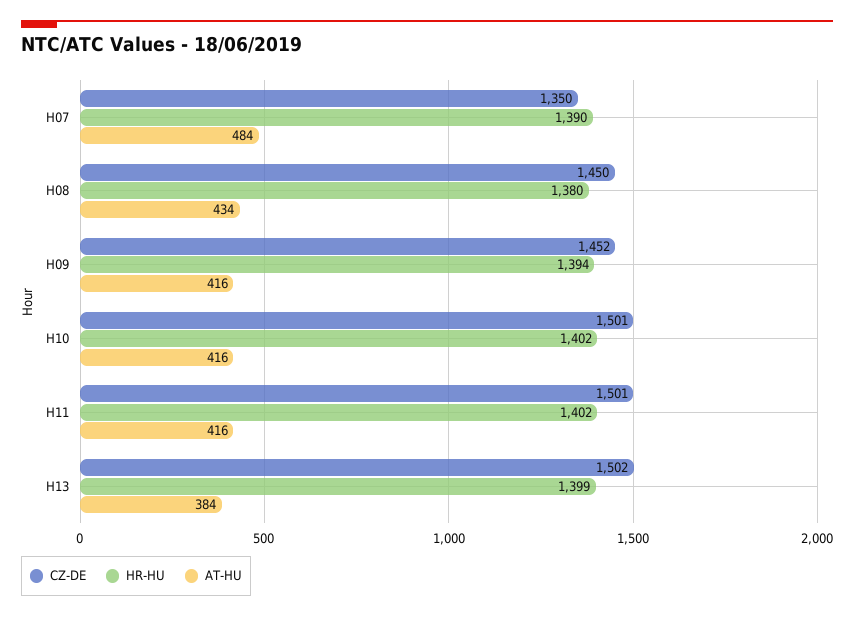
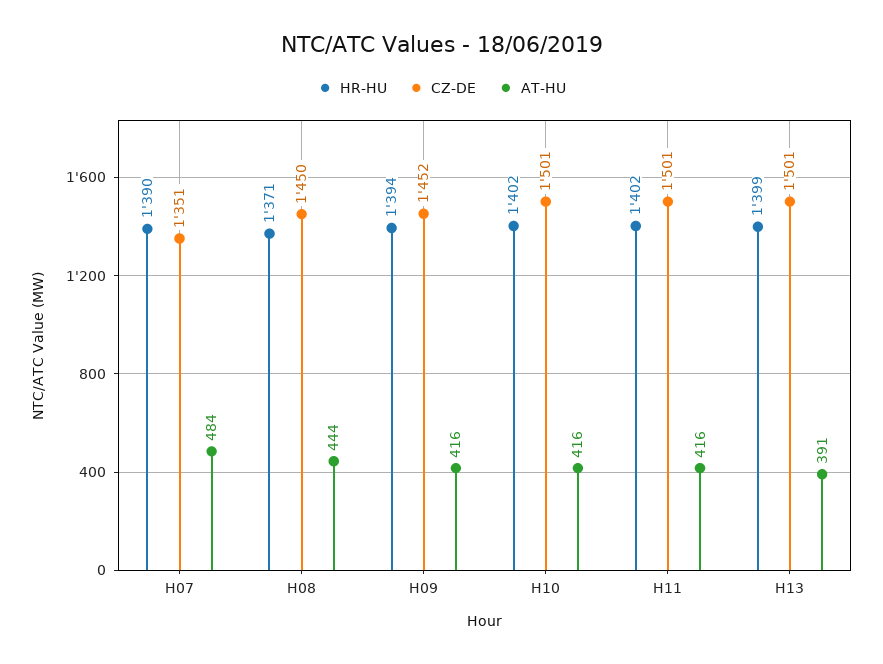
CZ-DE, H07: 1350 -> 1351
HR-HU, H08: 1380 -> 1371
AT-HU, H08: 434 -> 444
CZ-DE, H13: 1502 -> 1501
AT-HU, H13: 384 -> 391

